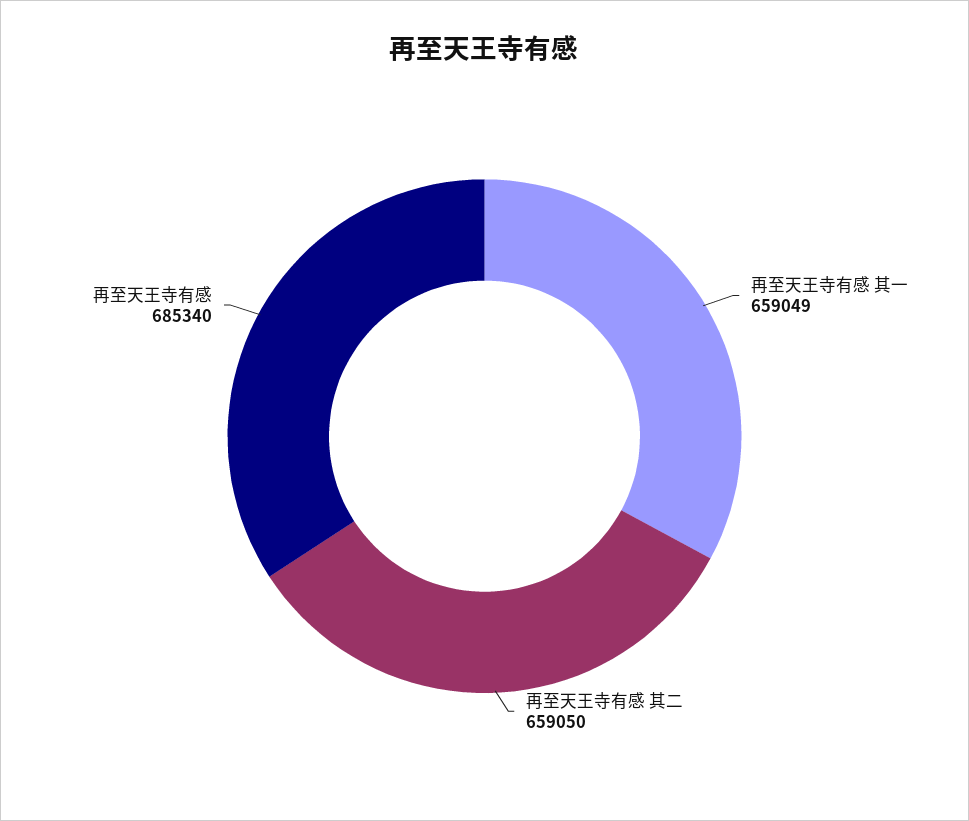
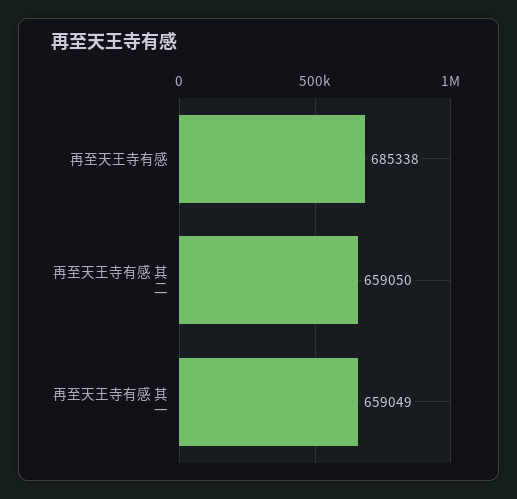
再至天王寺有感: 685340 -> 685338

